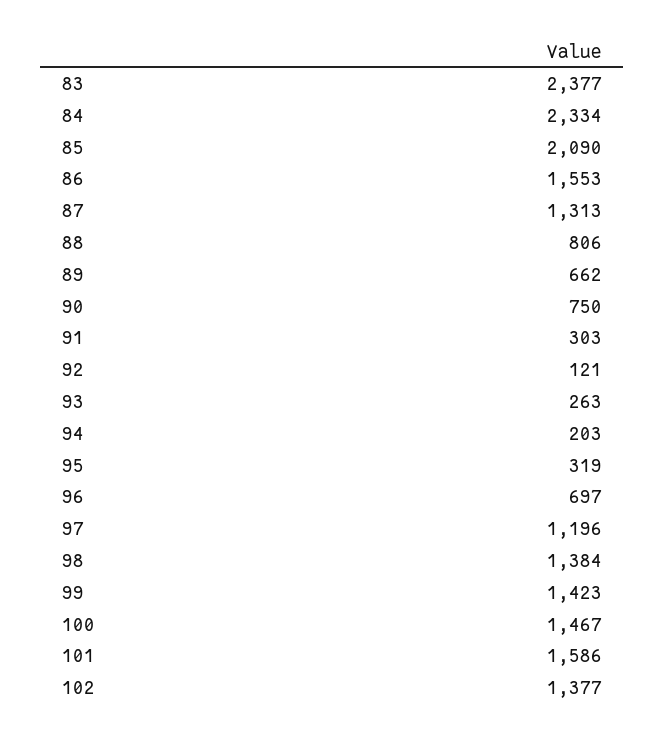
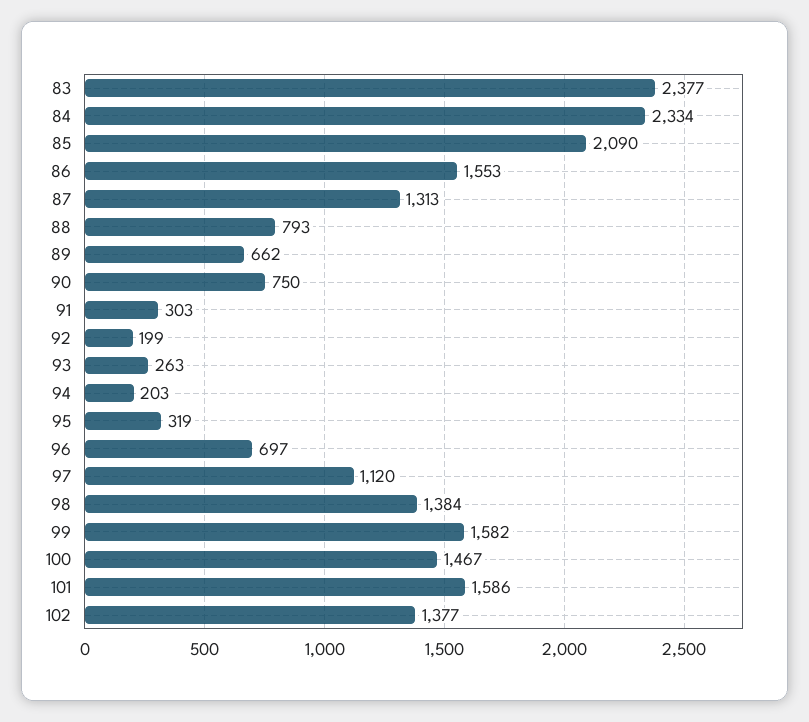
88: 806 -> 793
92: 121 -> 199
97: 1196 -> 1120
99: 1423 -> 1582

